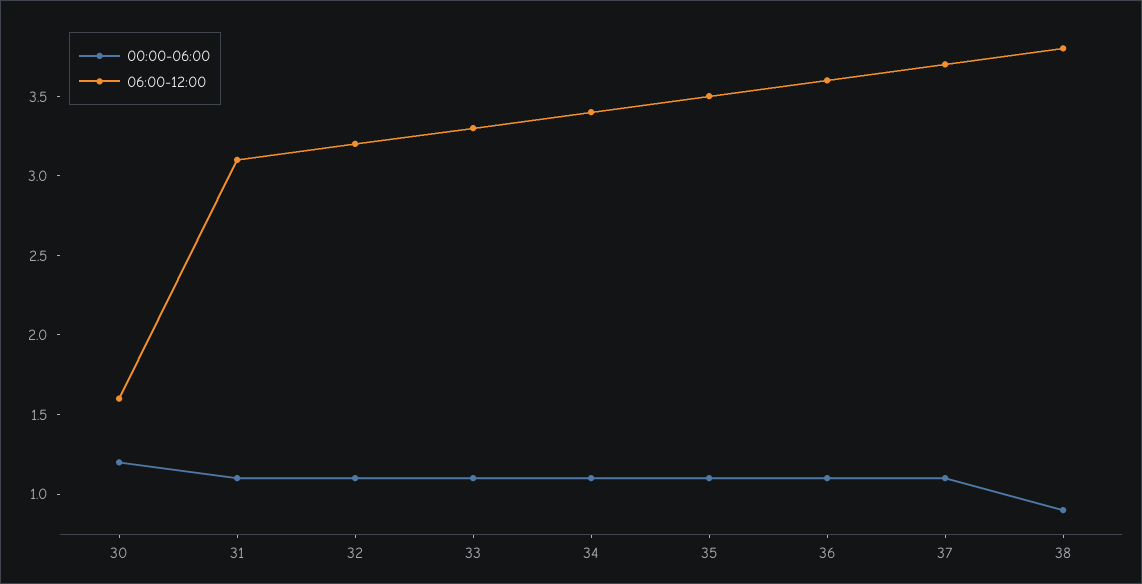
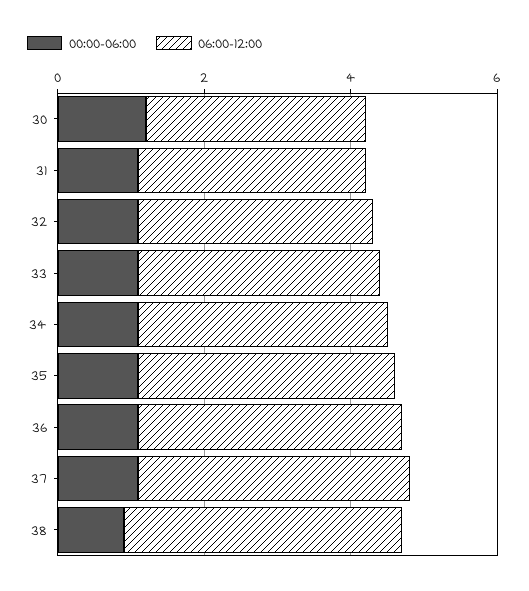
06:00-12:00, 30: 1.6 -> 3

